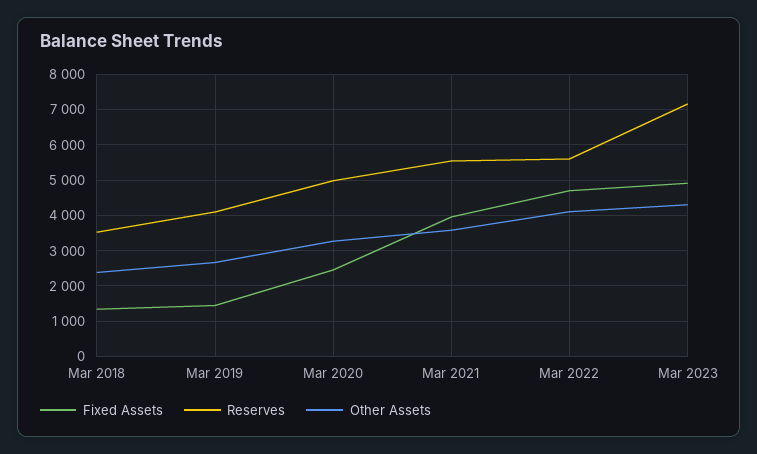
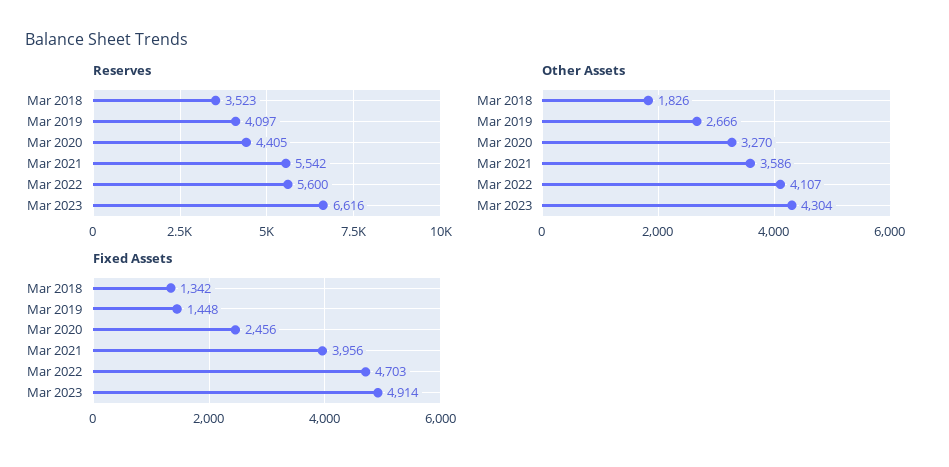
Other Assets, Mar 2018: 2400 -> 1826
Reserves, Mar 2020: 5000 -> 4405
Reserves, Mar 2023: 7200 -> 6616

